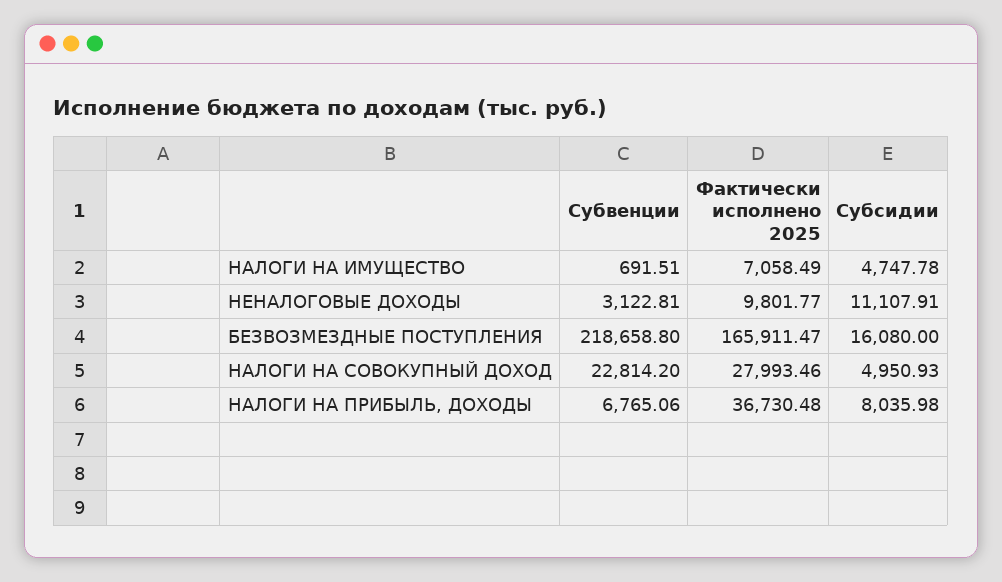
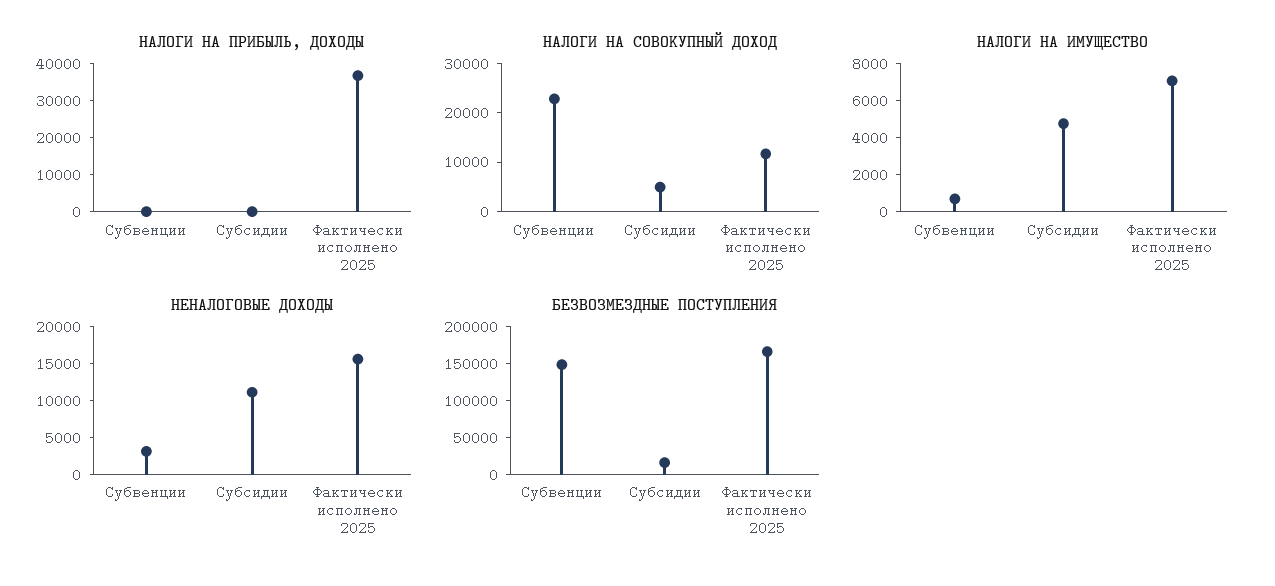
НЕНАЛОГОВЫЕ ДОХОДЫ, Фактически исполнено 2025: 9801.77 -> 15000
БЕЗВОЗМЕЗДНЫЕ ПОСТУПЛЕНИЯ, Субвенции: 218658.8 -> 150000
НАЛОГИ НА СОВОКУПНЫЙ ДОХОД, Фактически исполнено 2025: 27993.46 -> 12000
НАЛОГИ НА ПРИБЫЛЬ, ДОХОДЫ, Субвенции: 6765.06 -> 0
НАЛОГИ НА ПРИБЫЛЬ, ДОХОДЫ, Субсидии: 8035.98 -> 0

